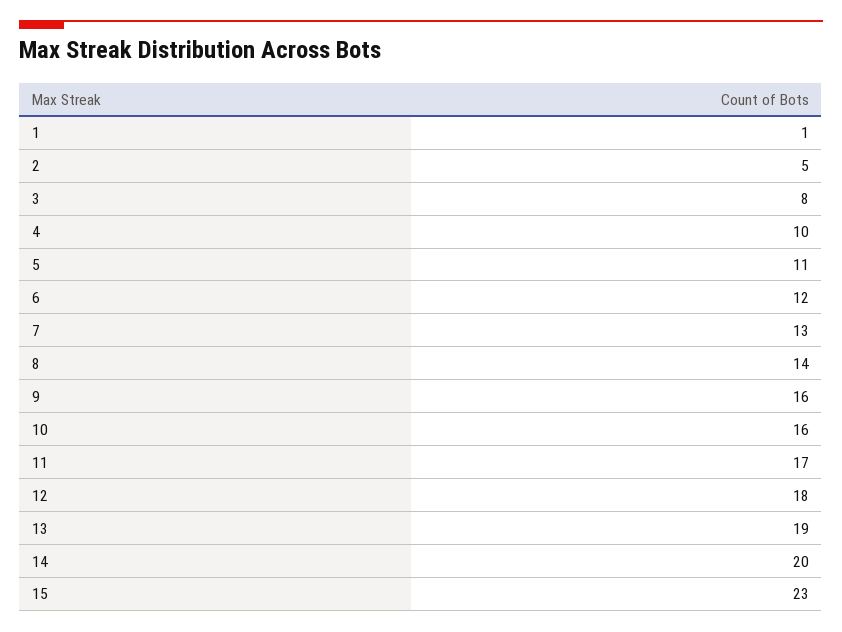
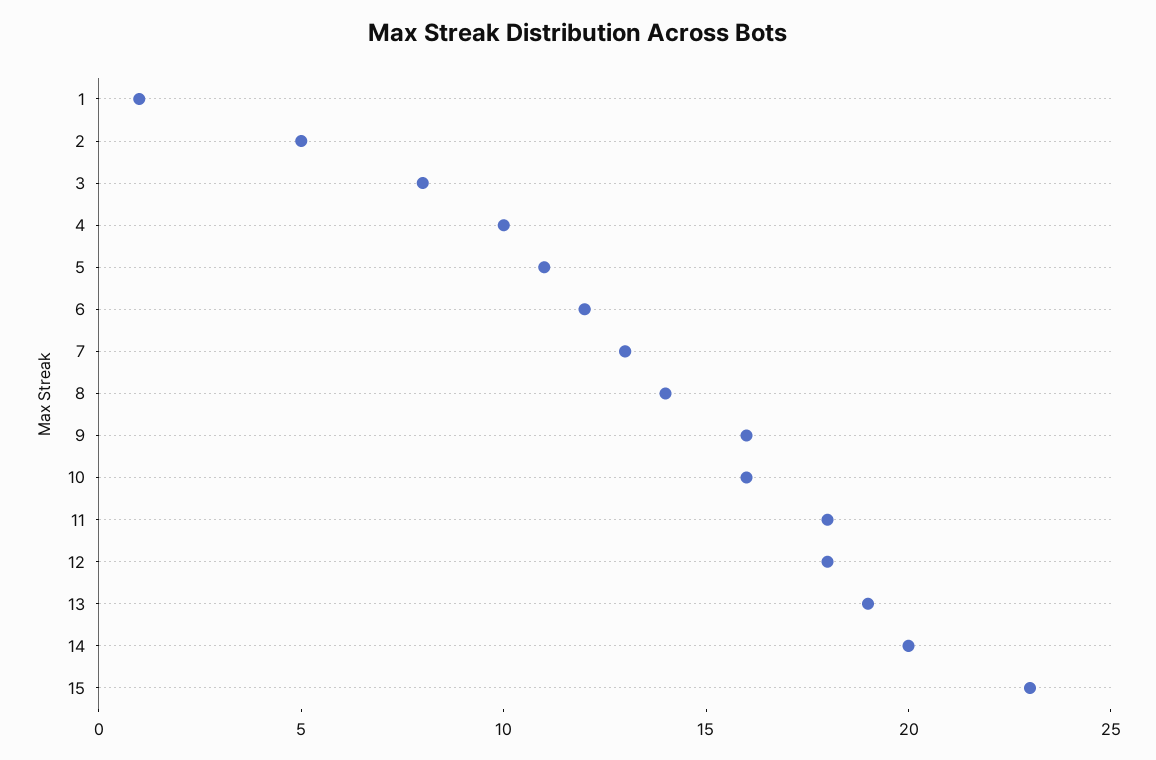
11: 17 -> 18

